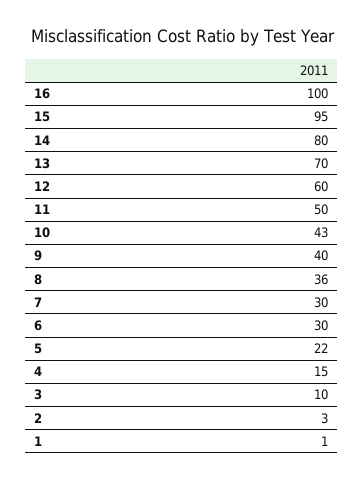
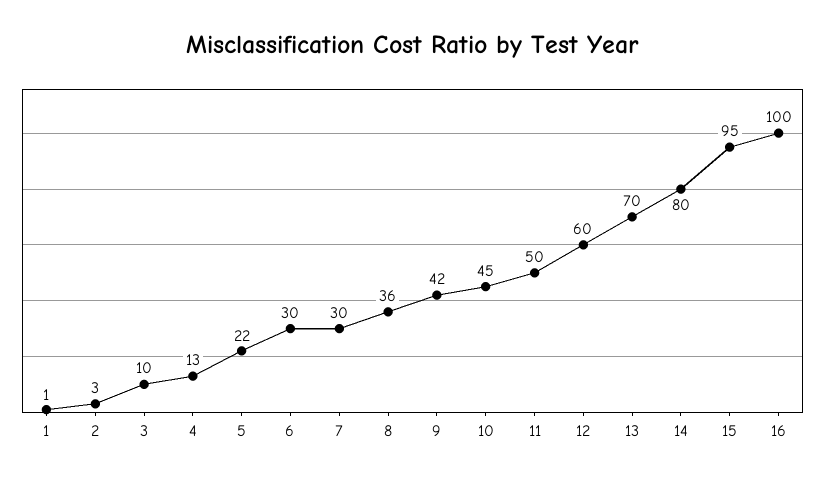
10: 43 -> 45
9: 40 -> 42
4: 15 -> 13

